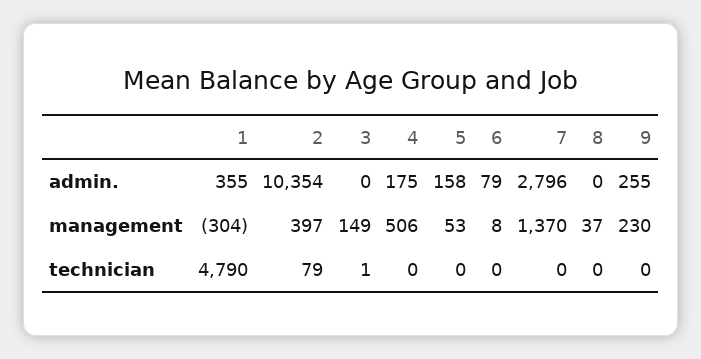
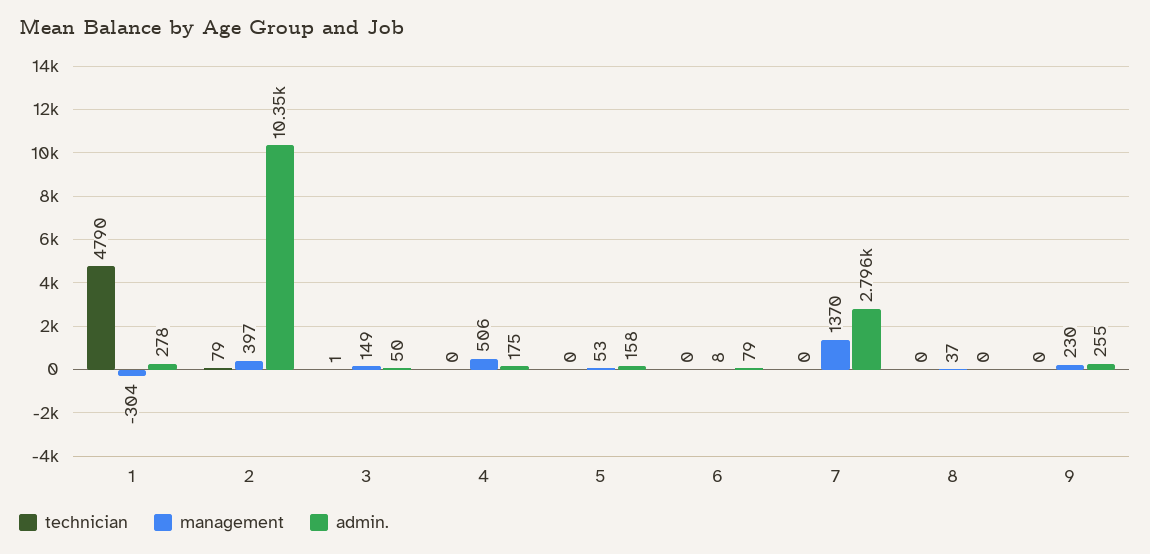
admin., 1: 355 -> 278
admin., 3: 0 -> 50

